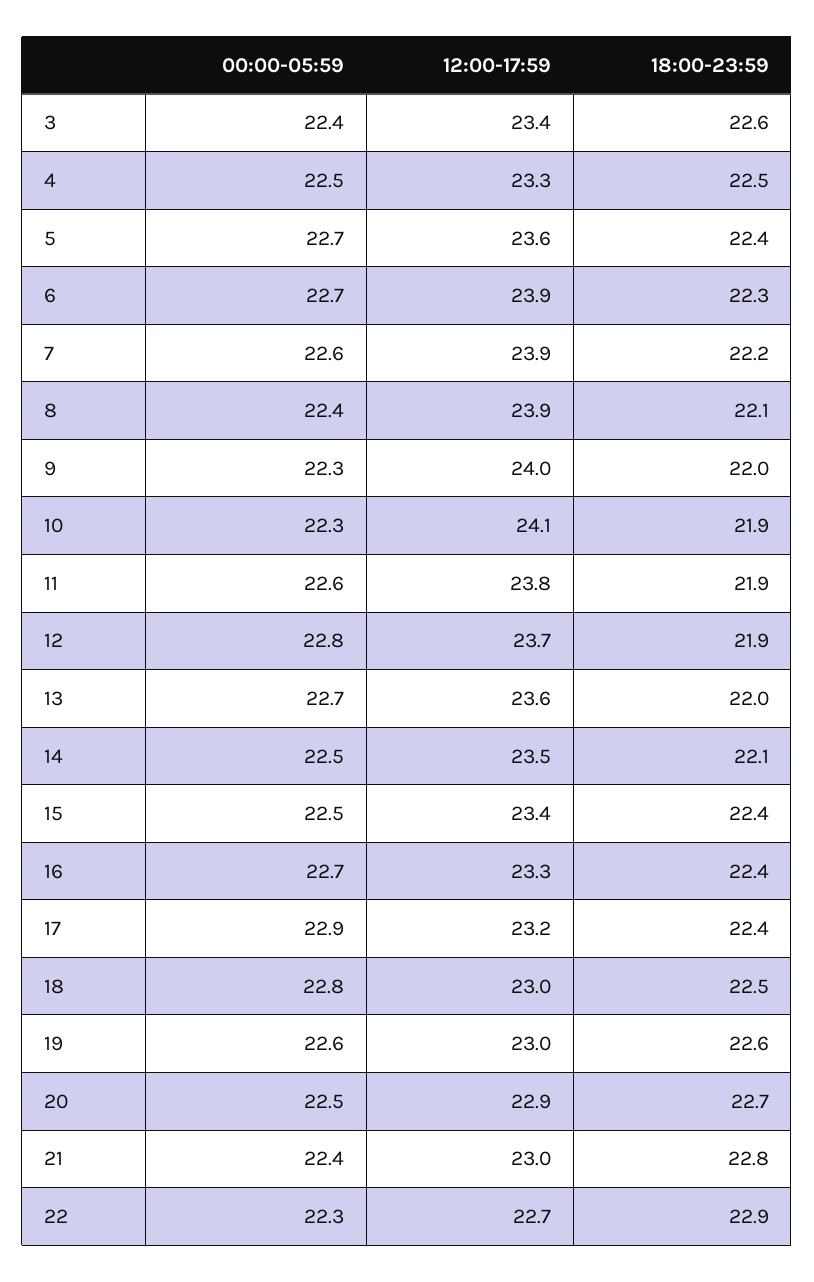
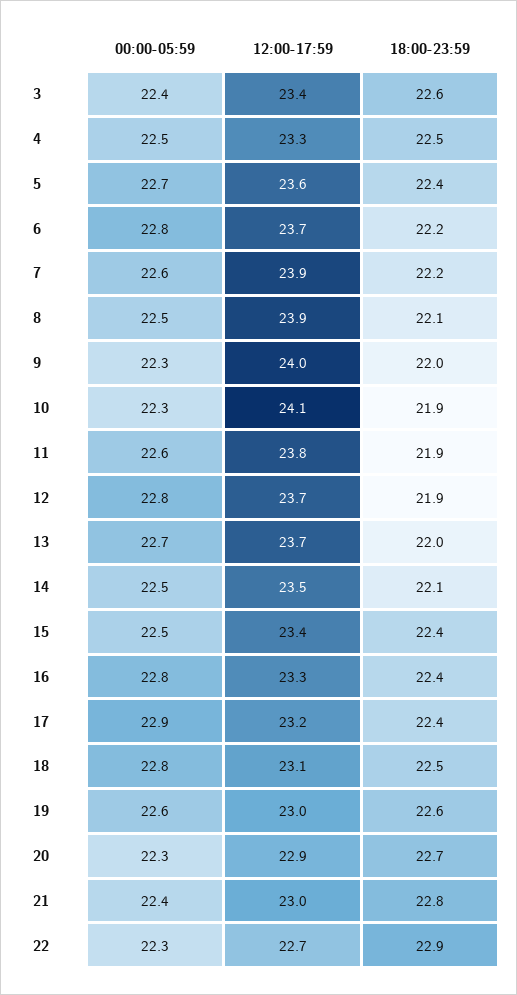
00:00-05:59, 6: 22.7 -> 22.8
12:00-17:59, 6: 23.9 -> 23.7
18:00-23:59, 6: 22.3 -> 22.2
00:00-05:59, 8: 22.4 -> 22.5
12:00-17:59, 13: 23.6 -> 23.7
00:00-05:59, 16: 22.7 -> 22.8
12:00-17:59, 18: 23 -> 23.1
00:00-05:59, 20: 22.5 -> 22.3

